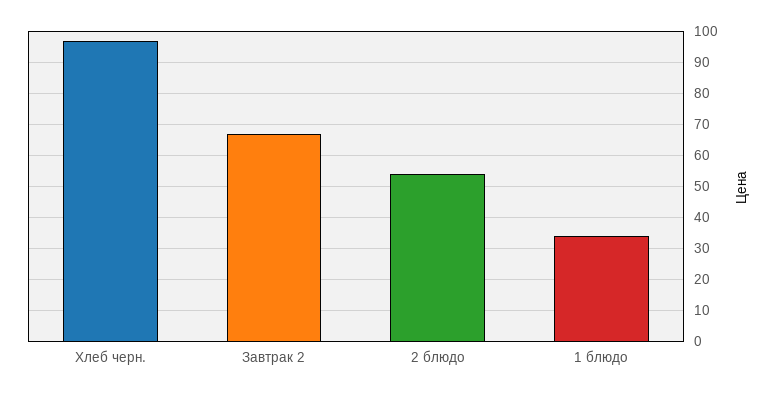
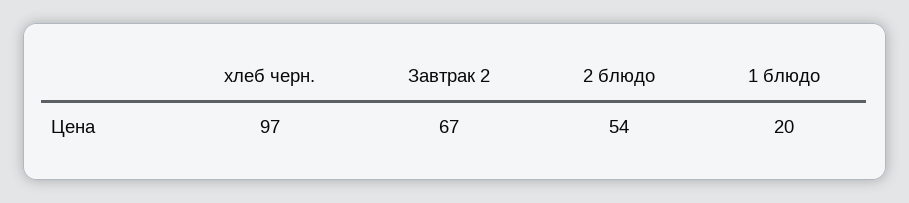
1 блюдо: 35 -> 20

